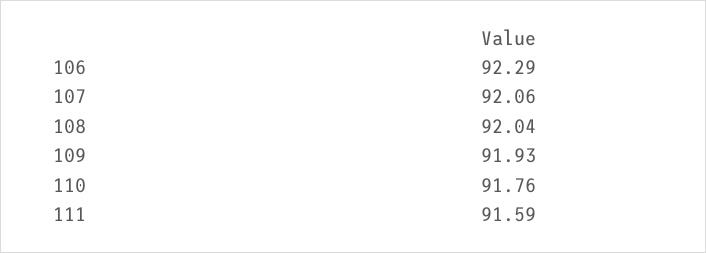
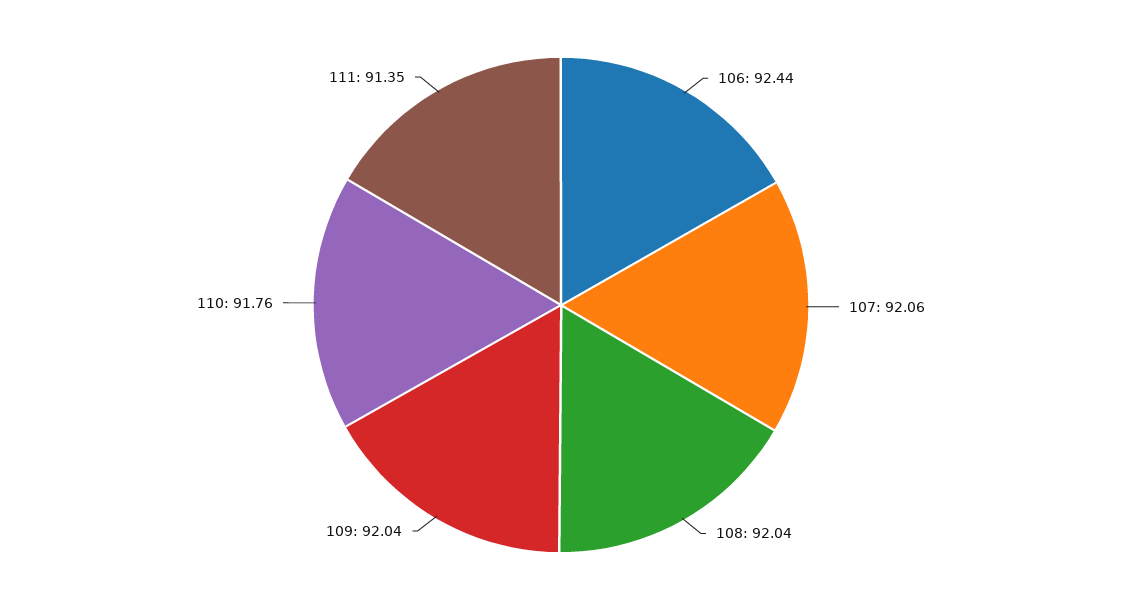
106: 92.29 -> 92.44
109: 91.93 -> 92.04
111: 91.59 -> 91.35

